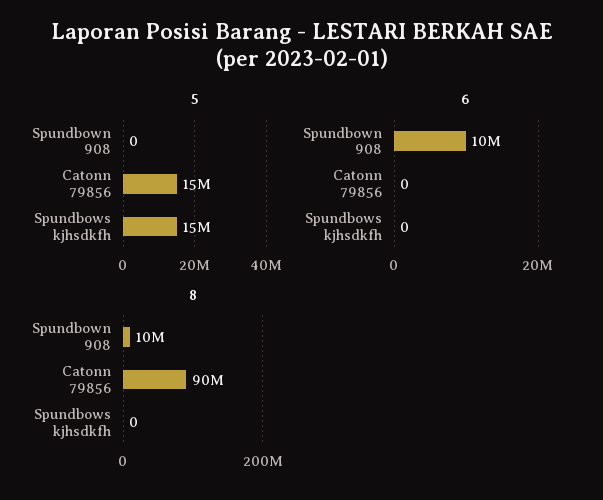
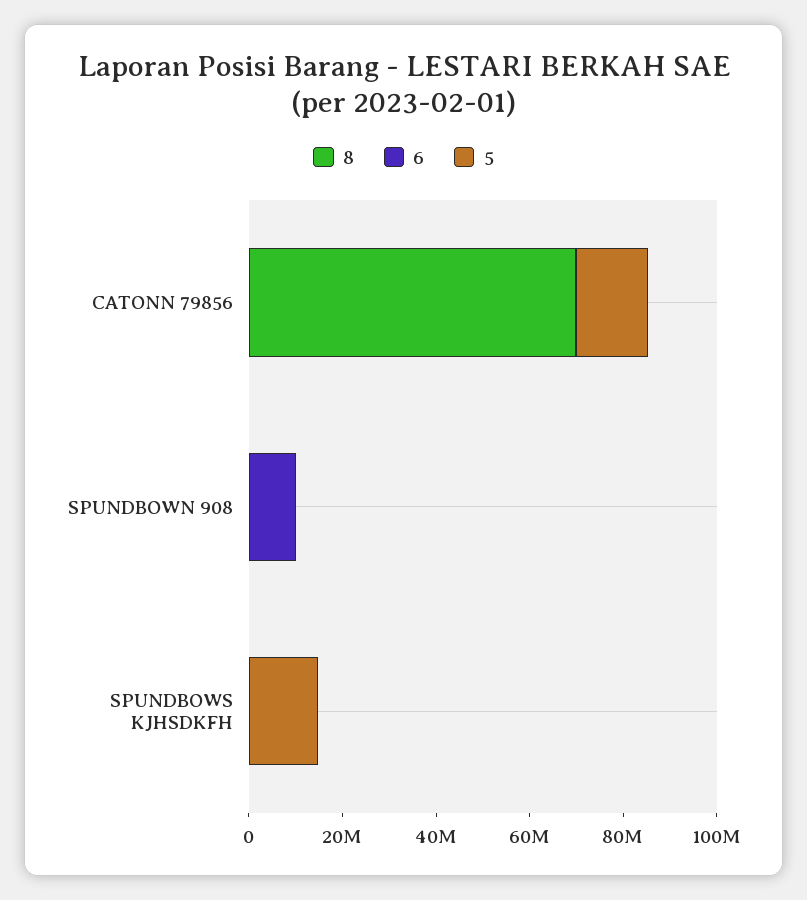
8, Spundbown 908: 10000000 -> 0
8, Catonn 79856: 90000000 -> 70000000

